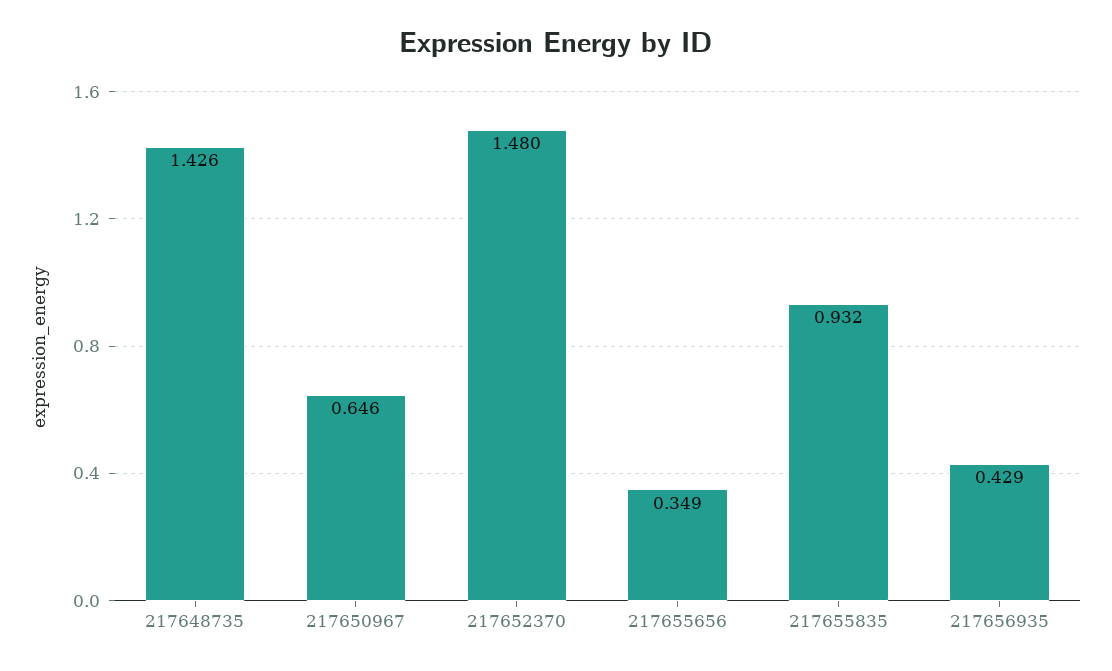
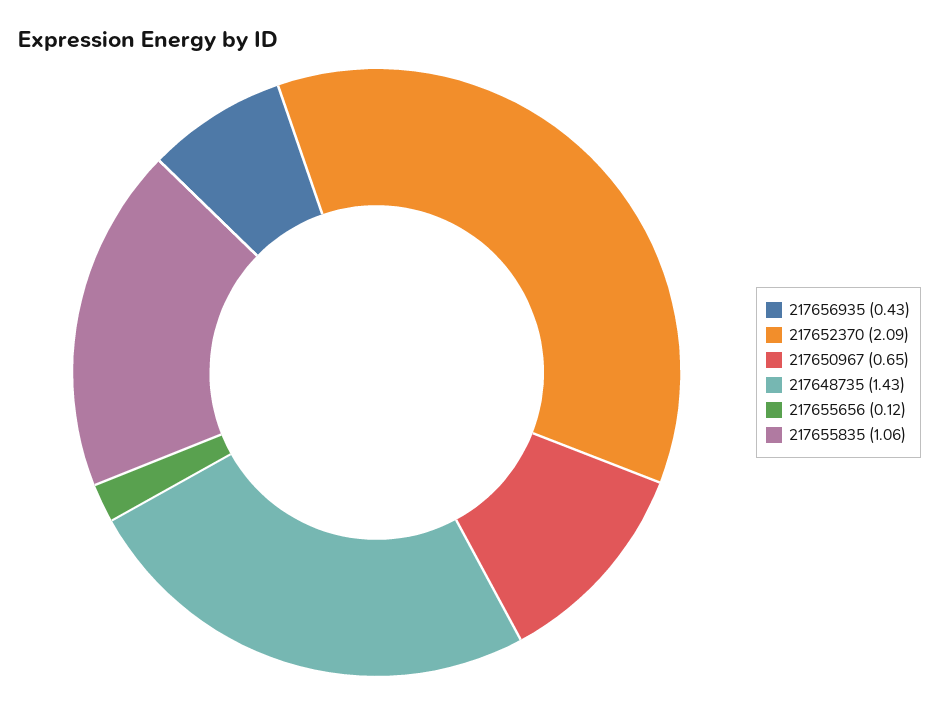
217652370: 1.48 -> 2.09
217655656: 0.349 -> 0.12
217655835: 0.932 -> 1.06

